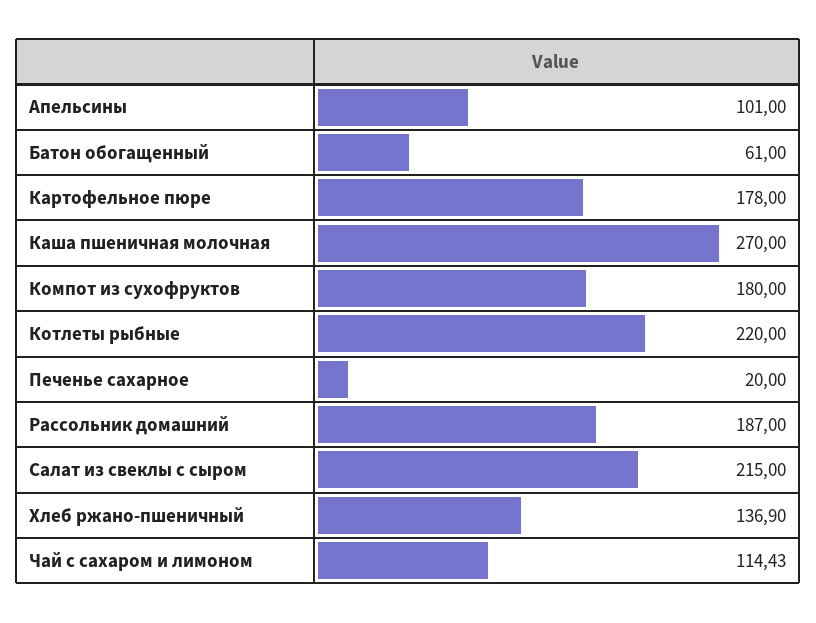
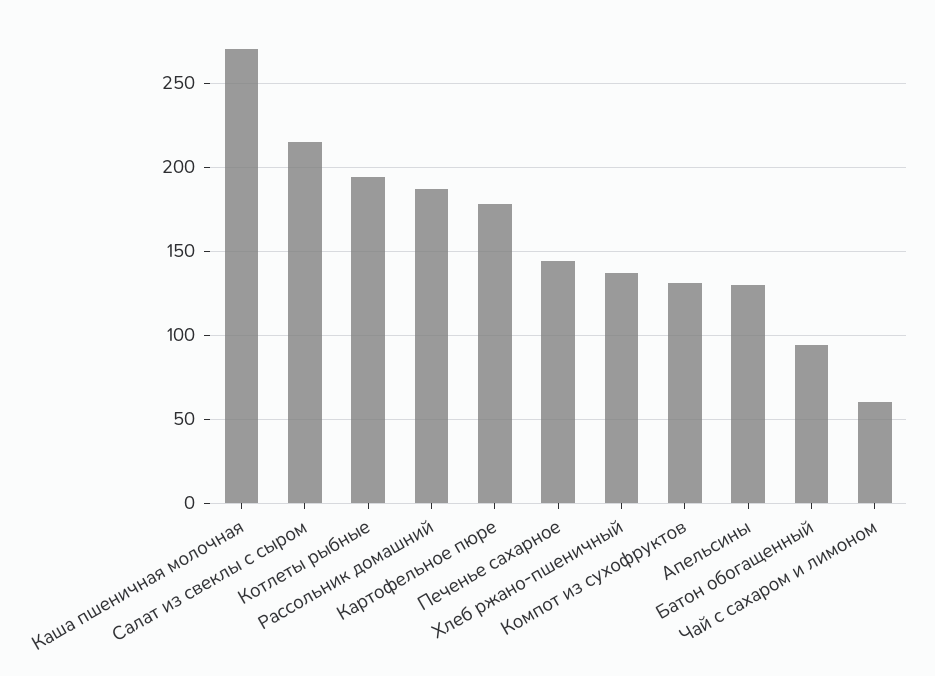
Апельсины: 101 -> 130
Батон обогащенный: 61 -> 95
Компот из сухофруктов: 180 -> 130
Котлеты рыбные: 220 -> 195
Печенье сахарное: 20 -> 145
Чай с сахаром и лимоном: 114.43 -> 60

